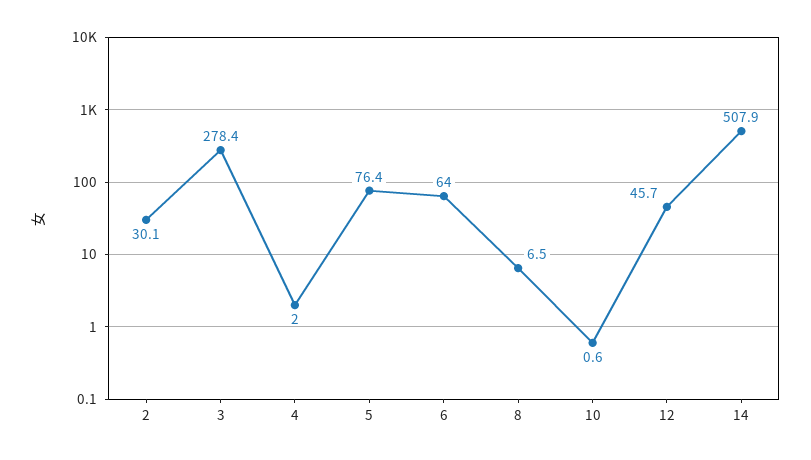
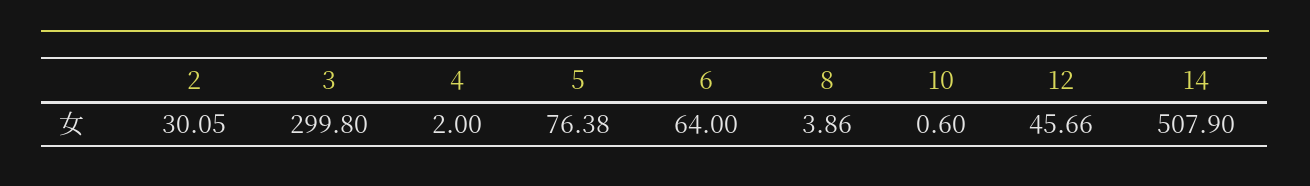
3: 278.4 -> 299.8
8: 6.5 -> 3.86

